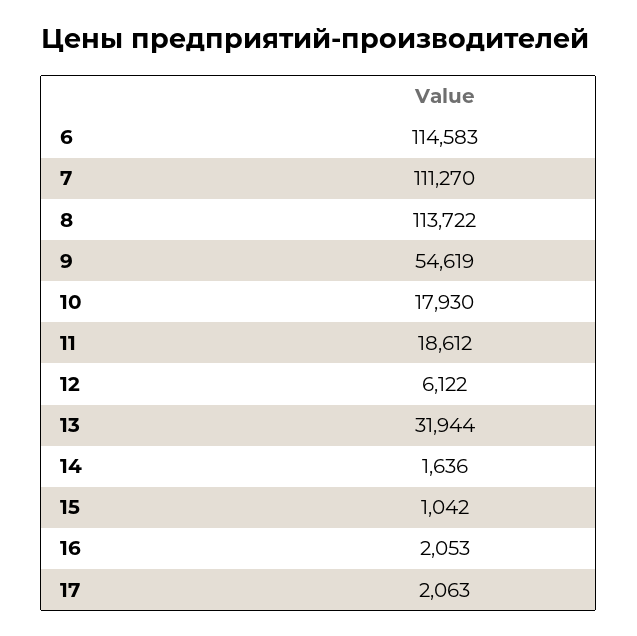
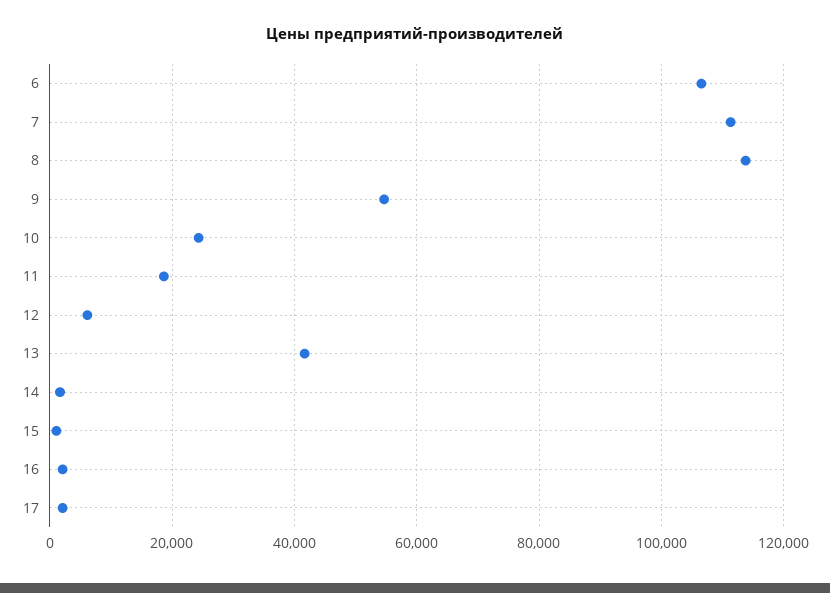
6: 114583 -> 106000
10: 17930 -> 24000
13: 31944 -> 42000

